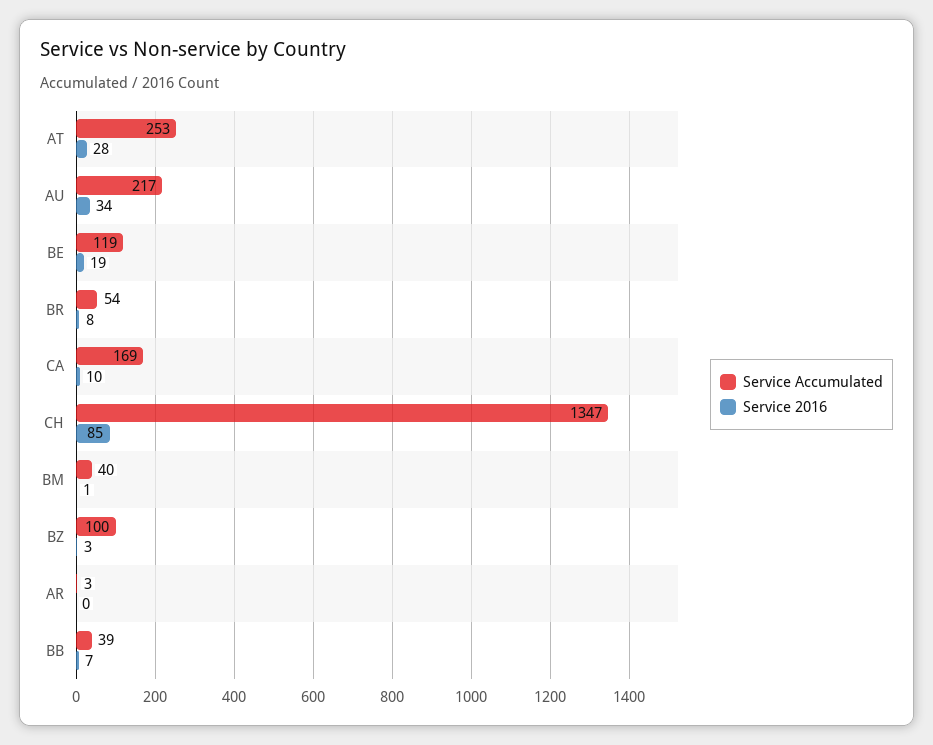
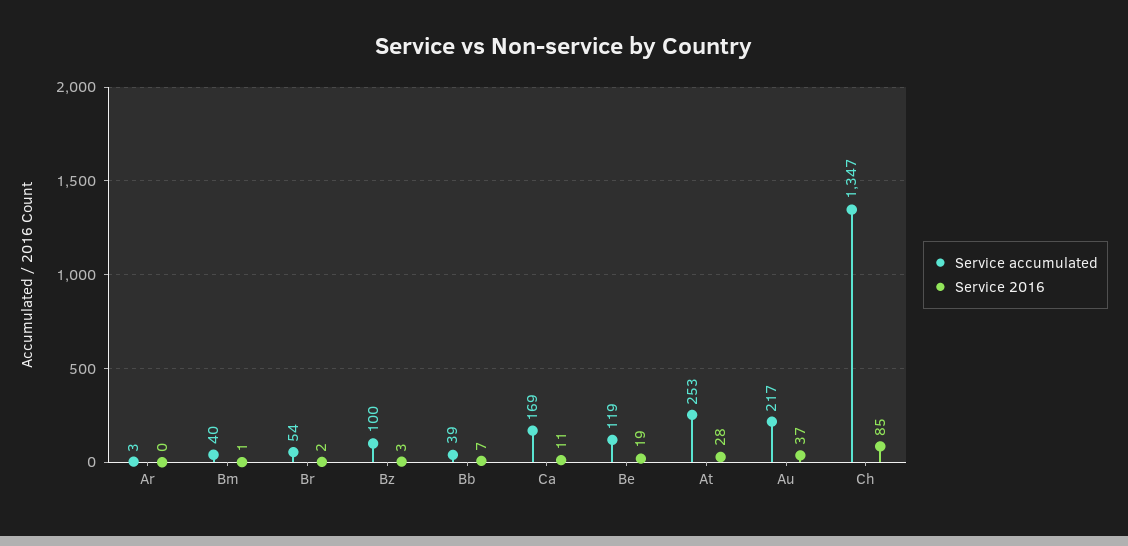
Service 2016, AU: 34 -> 37
Service 2016, BR: 8 -> 2
Service 2016, CA: 10 -> 11

